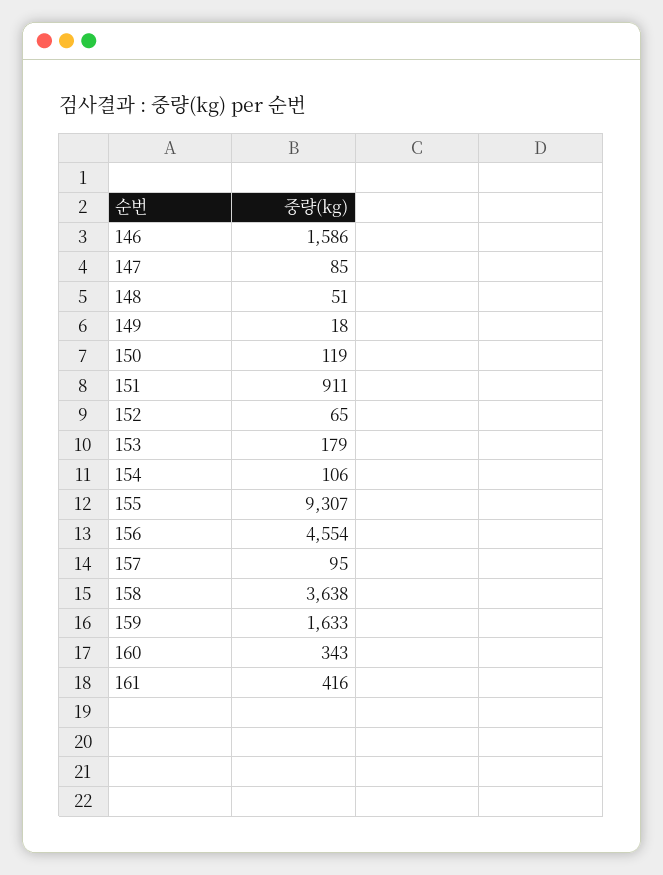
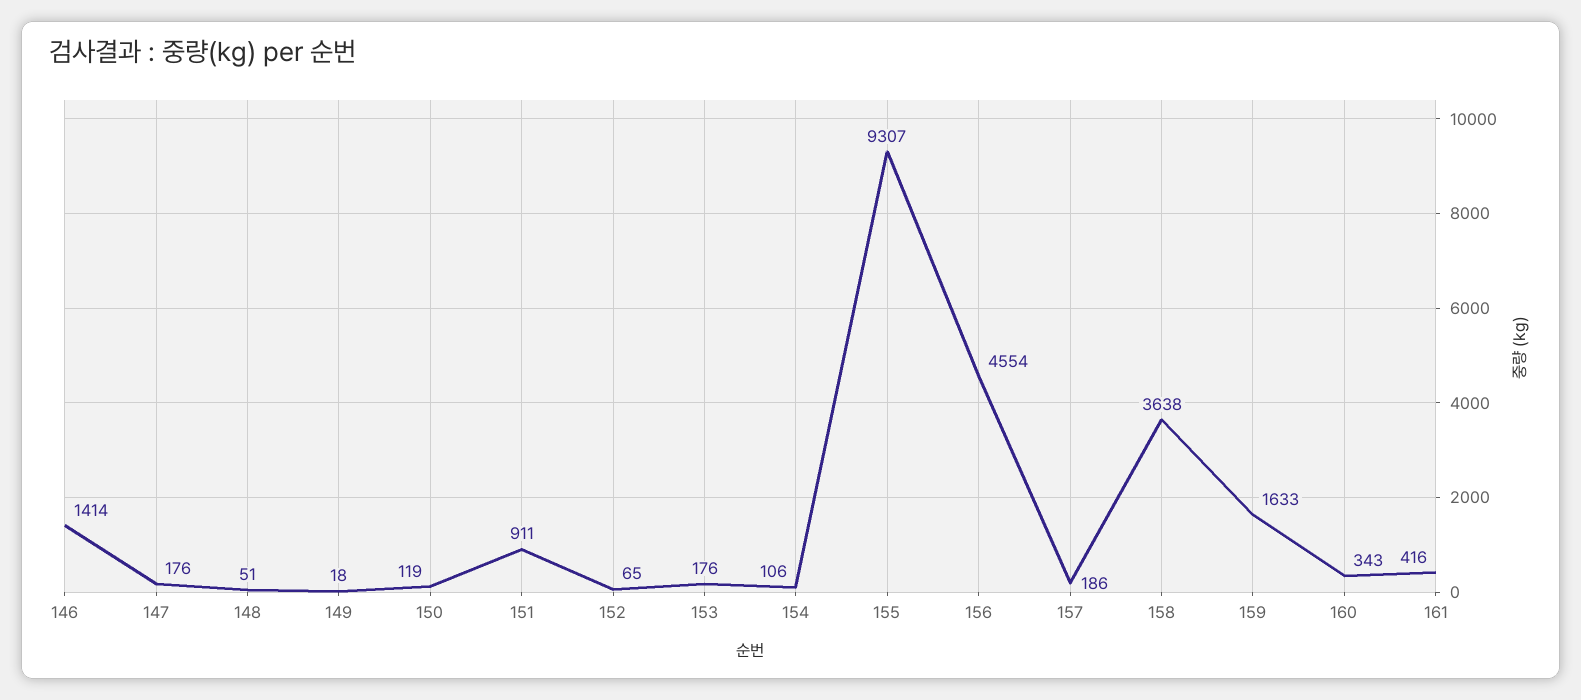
146: 1586 -> 1414
147: 85 -> 176
153: 179 -> 176
157: 95 -> 186

